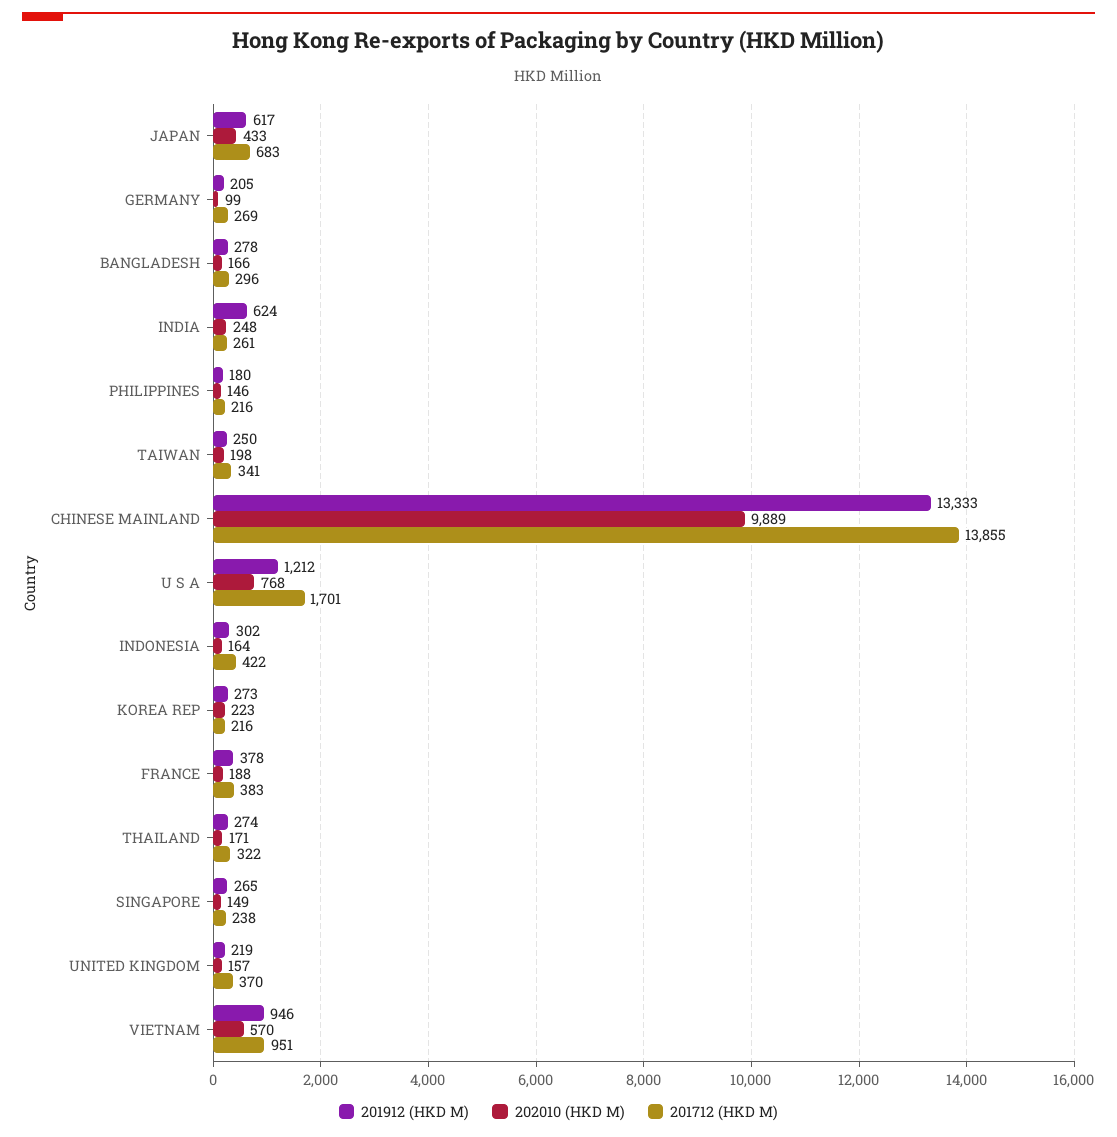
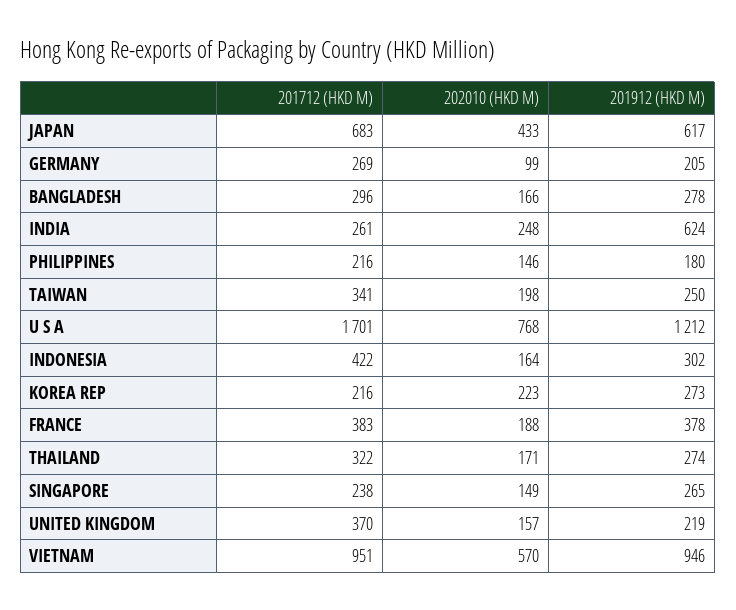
201912 (HKD M), CHINESE MAINLAND: 13333 -> none
202010 (HKD M), CHINESE MAINLAND: 9889 -> none
201712 (HKD M), CHINESE MAINLAND: 13855 -> none

